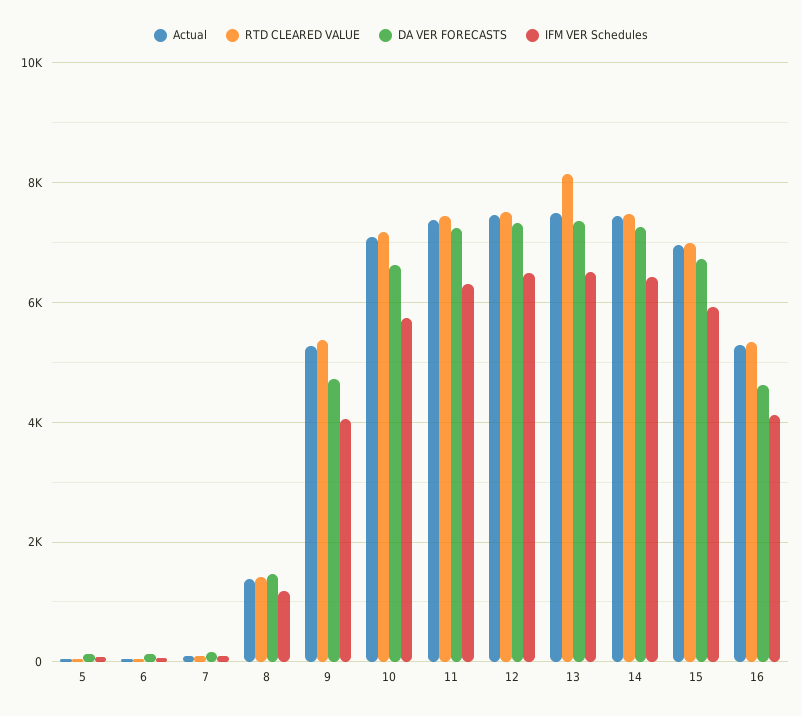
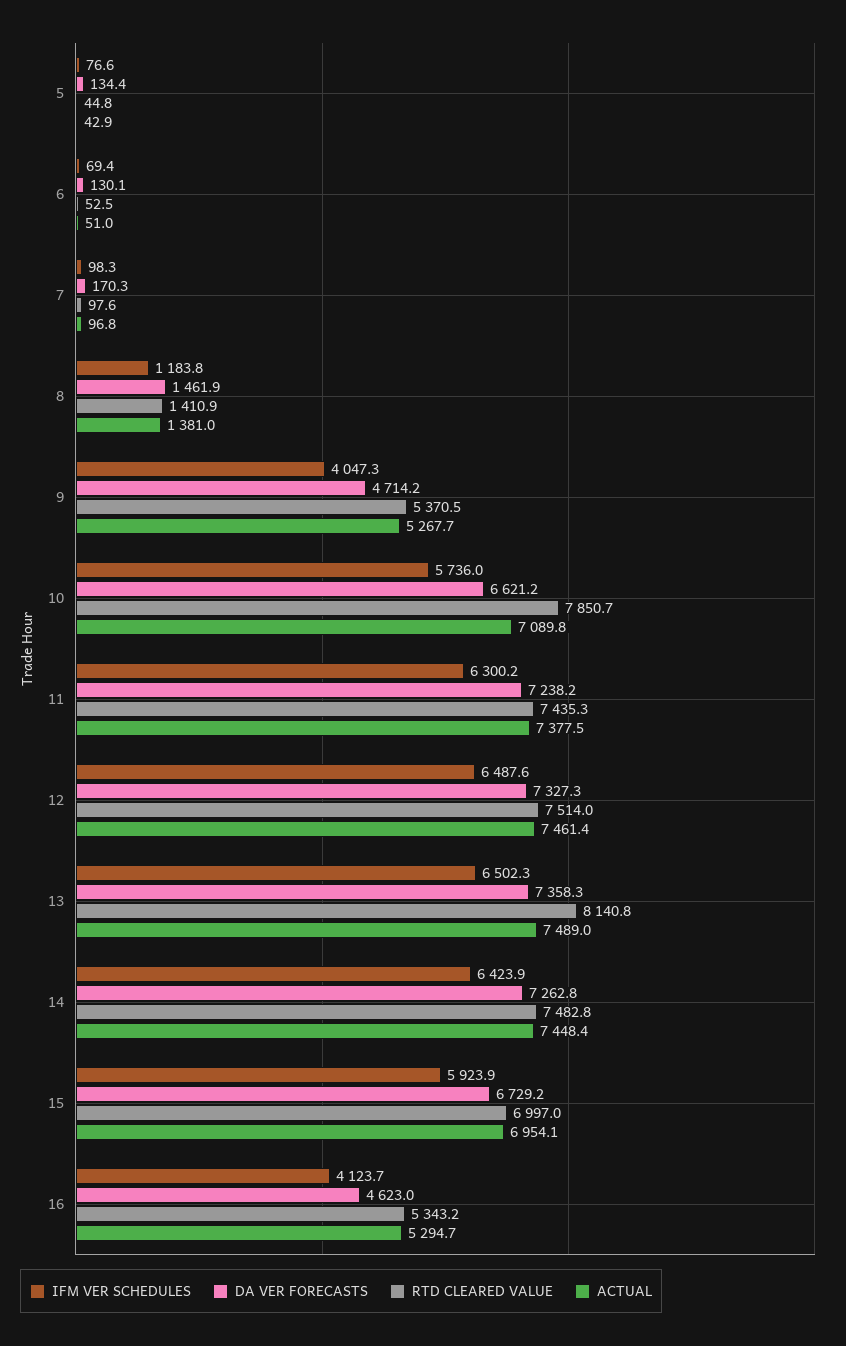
RTD CLEARED VALUE, 10: 7200 -> 7850.7

